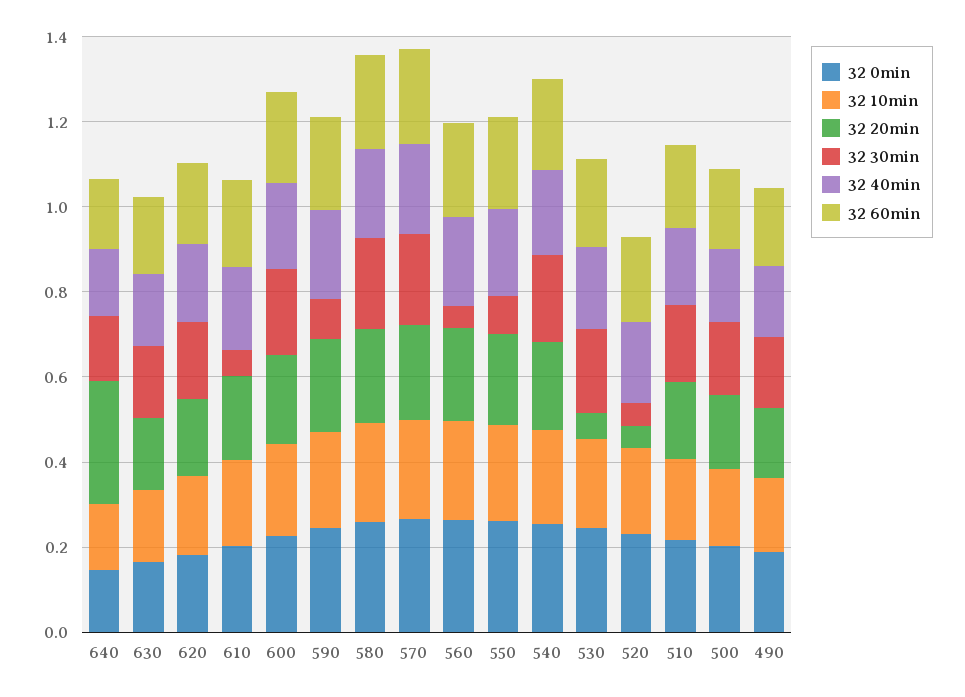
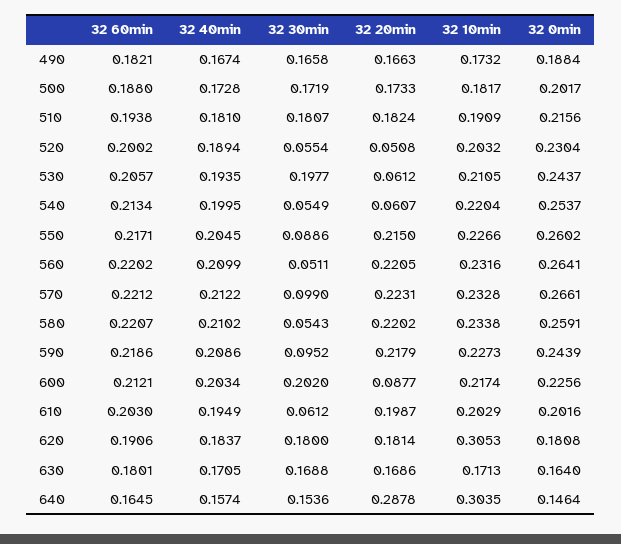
32 10min, 640: 0.15 -> 0.3035
32 10min, 620: 0.2 -> 0.3053
32 20min, 600: 0.2 -> 0.0877
32 30min, 580: 0.2 -> 0.0543
32 30min, 570: 0.2 -> 0.099
32 20min, 540: 0.2 -> 0.0607
32 30min, 540: 0.2 -> 0.0549

